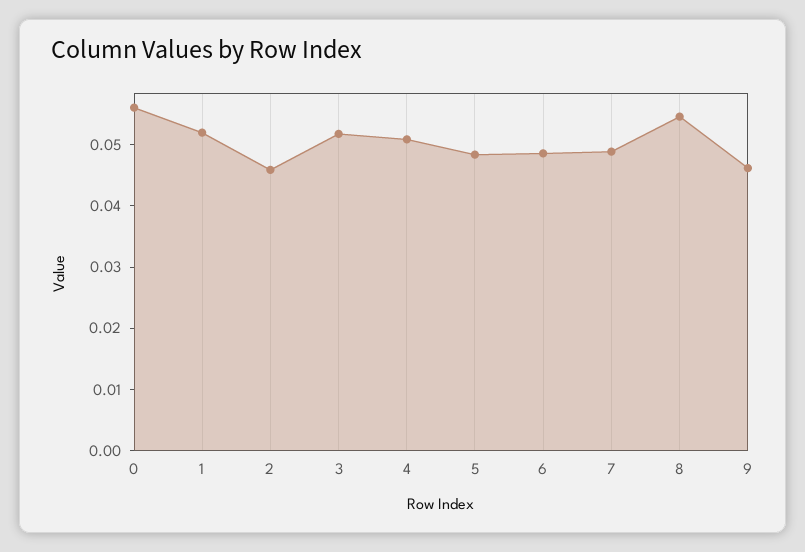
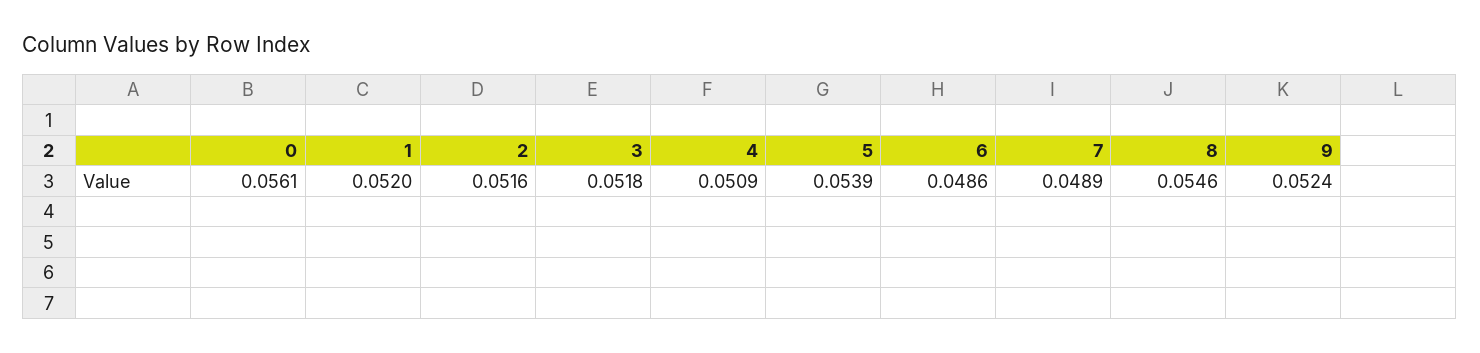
2: 0.046 -> 0.0516
5: 0.048 -> 0.0539
9: 0.046 -> 0.0524

